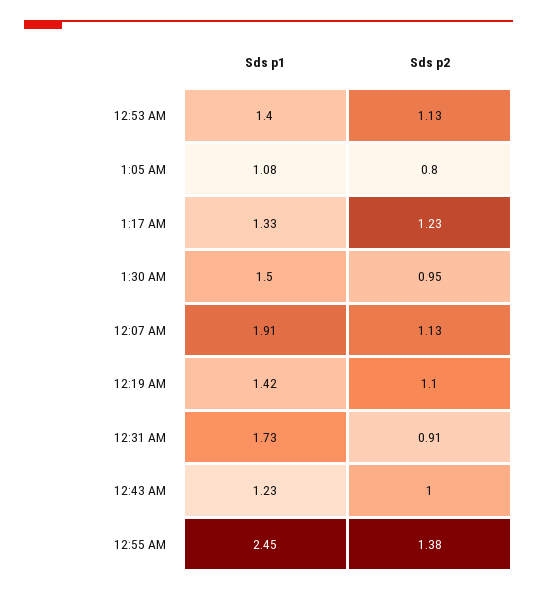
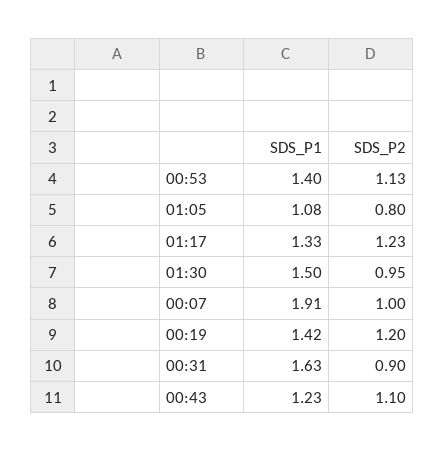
Sds p2, 12:07 AM: 1.13 -> 1
Sds p2, 12:19 AM: 1.1 -> 1.2
Sds p1, 12:31 AM: 1.73 -> 1.63
Sds p2, 12:31 AM: 0.91 -> 0.9
Sds p2, 12:43 AM: 1 -> 1.1
Sds p1, 12:55 AM: 2.45 -> none
Sds p2, 12:55 AM: 1.38 -> none

